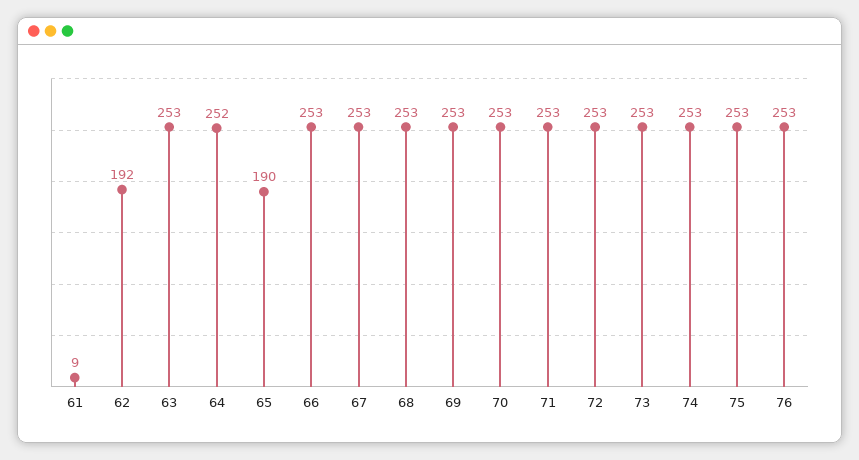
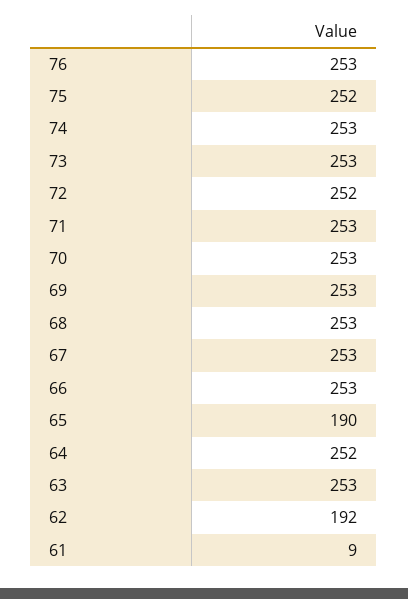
72: 253 -> 252
75: 253 -> 252

